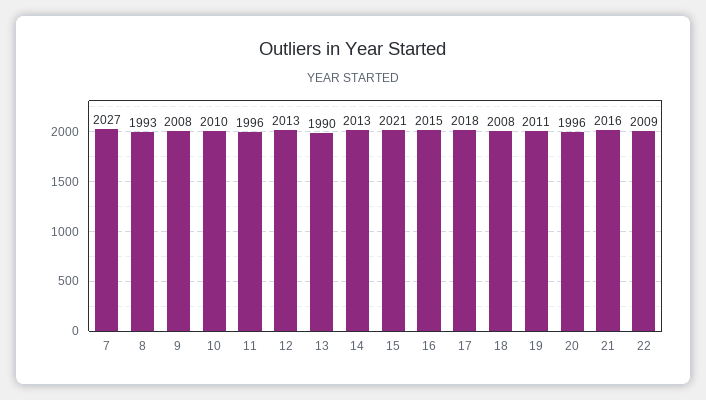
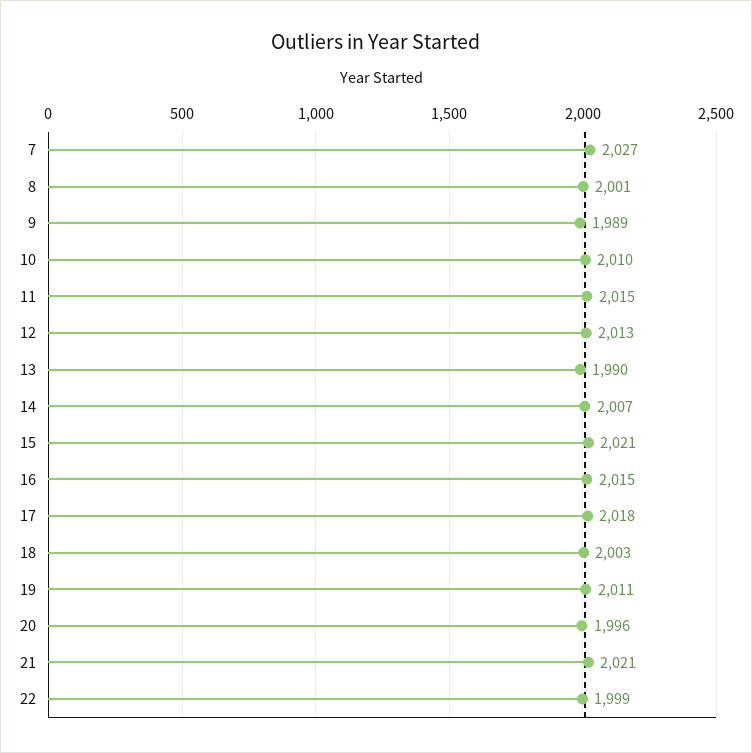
8: 1993 -> 2001
9: 2008 -> 1989
11: 1996 -> 2015
14: 2013 -> 2007
18: 2008 -> 2003
21: 2016 -> 2021
22: 2009 -> 1999

